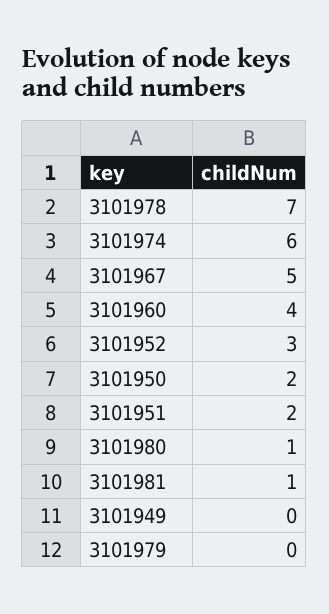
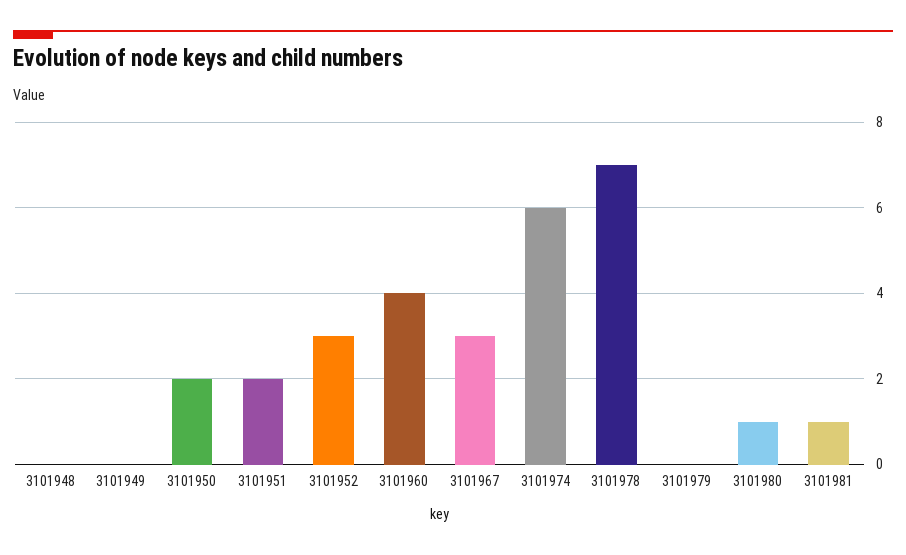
3101967: 5 -> 3
3101948: none -> 0

